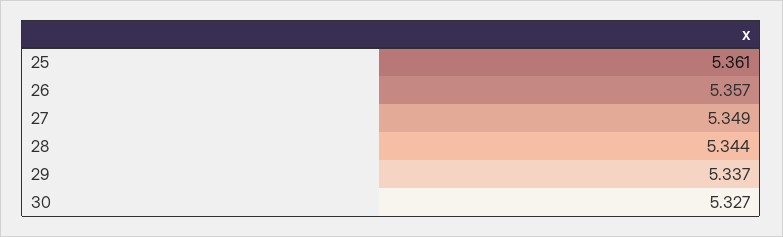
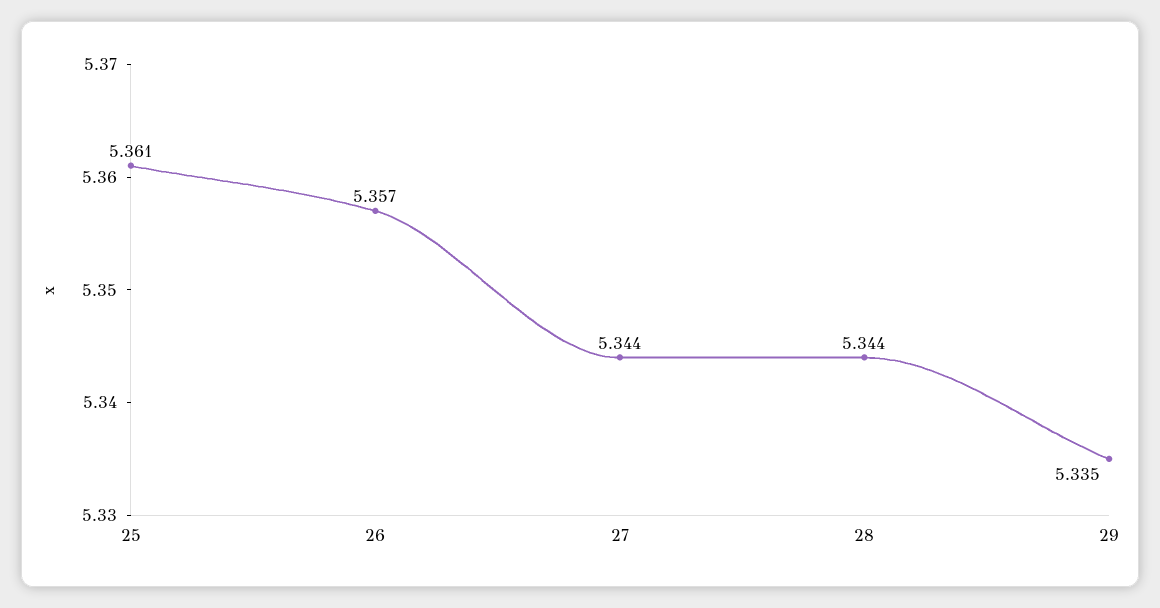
27: 5.349 -> 5.344
29: 5.337 -> 5.335
30: 5.327 -> none

